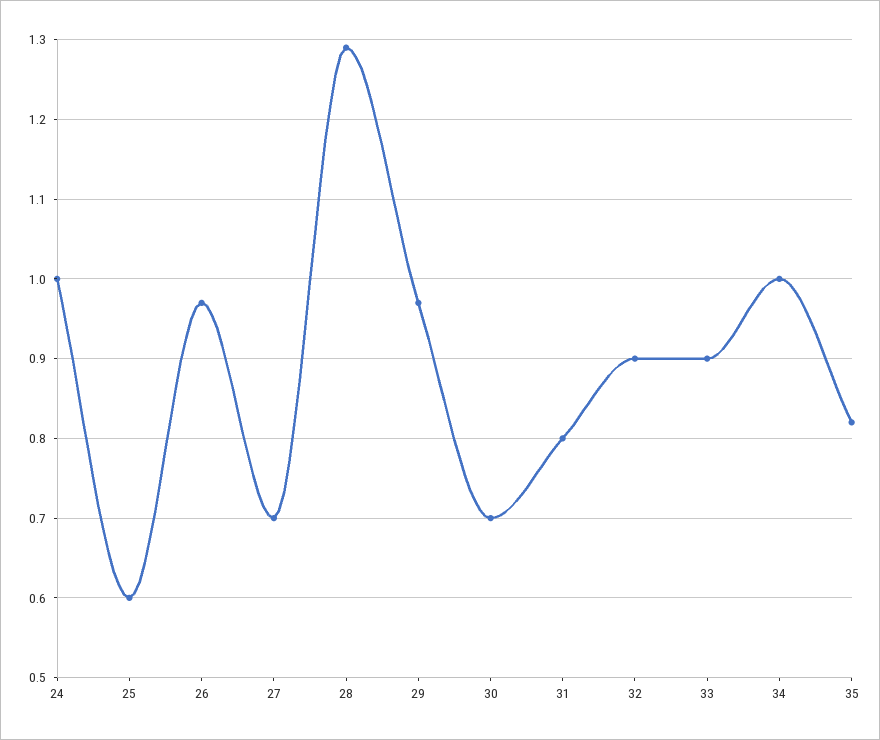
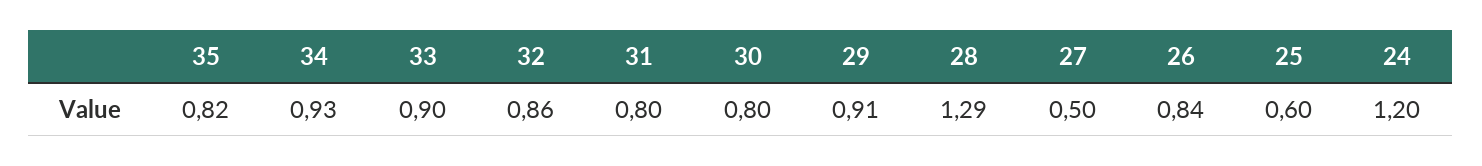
24: 1 -> 1.2
26: 0.97 -> 0.84
27: 0.7 -> 0.5
29: 0.97 -> 0.91
30: 0.7 -> 0.8
32: 0.9 -> 0.86
34: 1 -> 0.93

